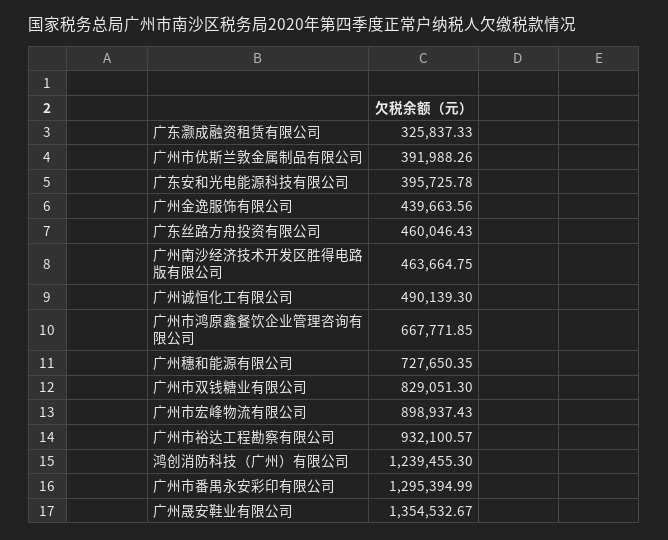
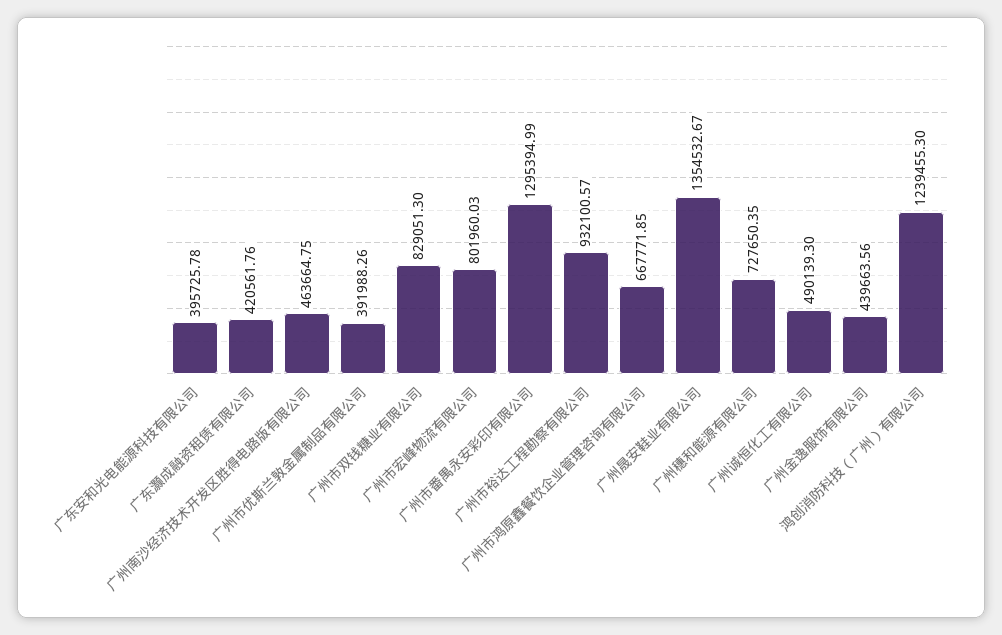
广东灏成融资租赁有限公司: 325837.33 -> 420561.76
广东丝路方舟投资有限公司: 460046.43 -> none
广州市宏峰物流有限公司: 898937.43 -> 801960.03

